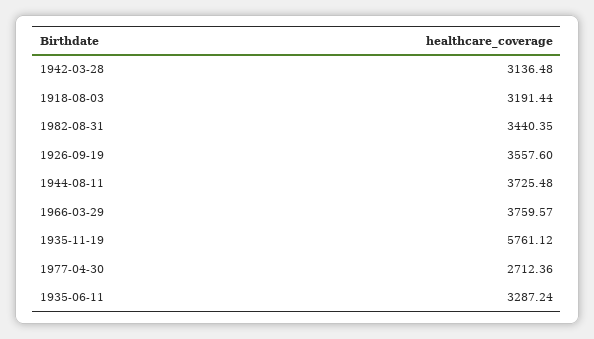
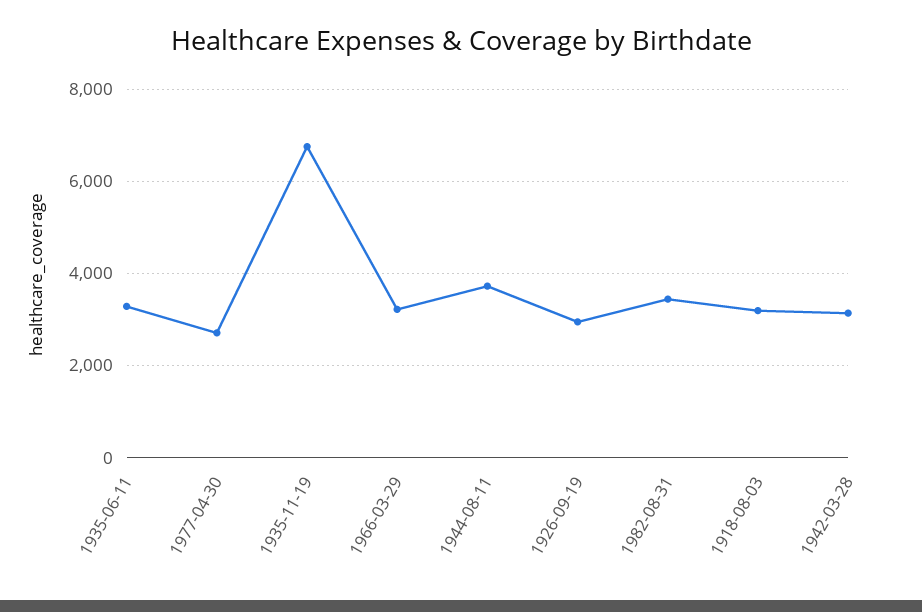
1926-09-19: 3557.6 -> 3000
1966-03-29: 3759.57 -> 3200
1935-11-19: 5761.12 -> 6800

